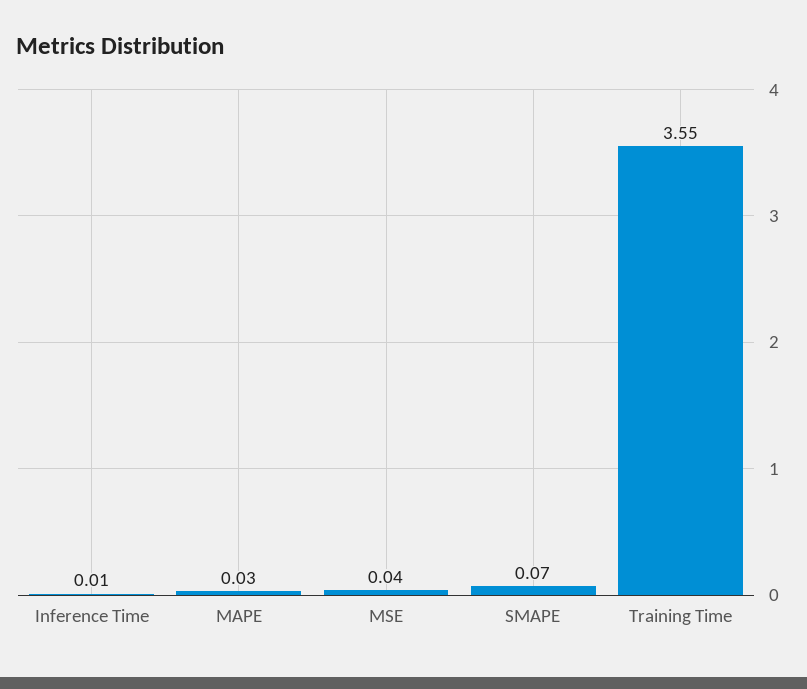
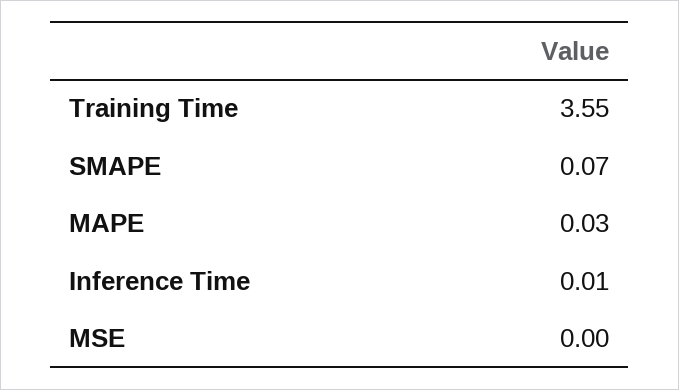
MSE: 0.04 -> 0

